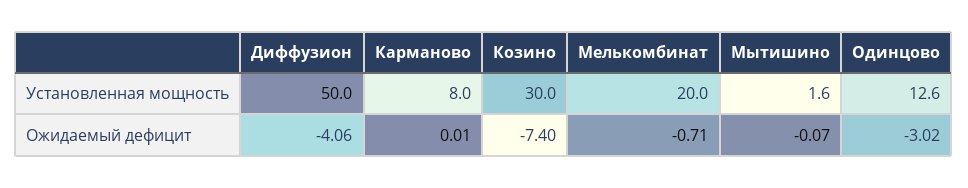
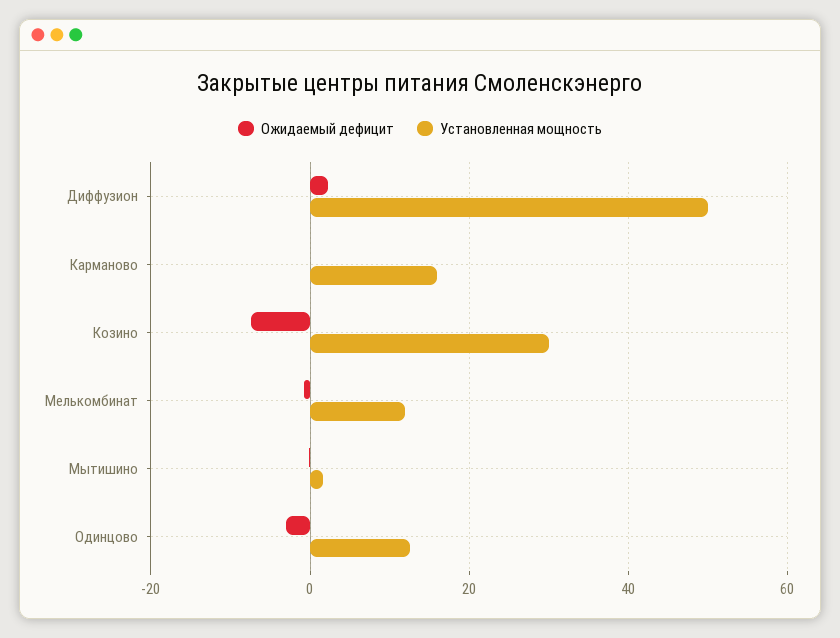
Установленная мощность, Карманово: 8 -> 16
Установленная мощность, Мелькомбинат: 20 -> 12
Ожидаемый дефицит, Диффузион: -4.06 -> 2

